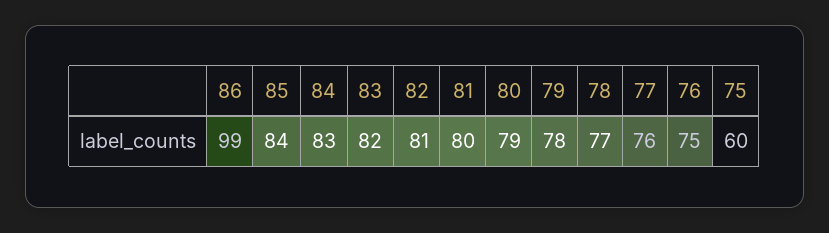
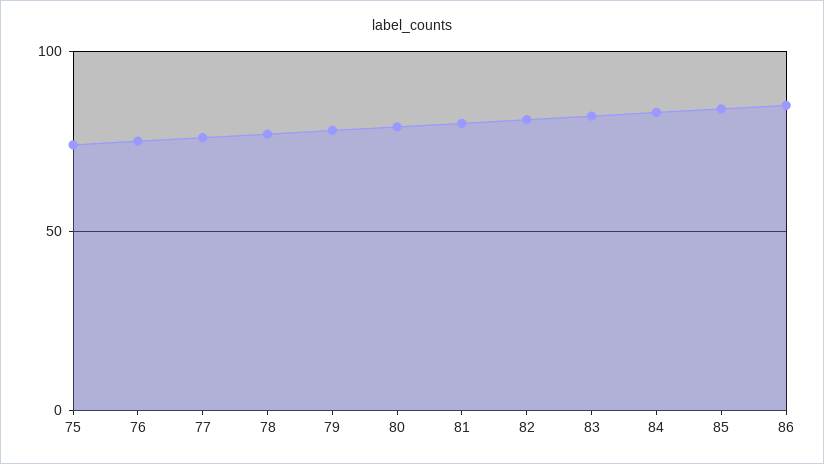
86: 99 -> 85
75: 60 -> 75

